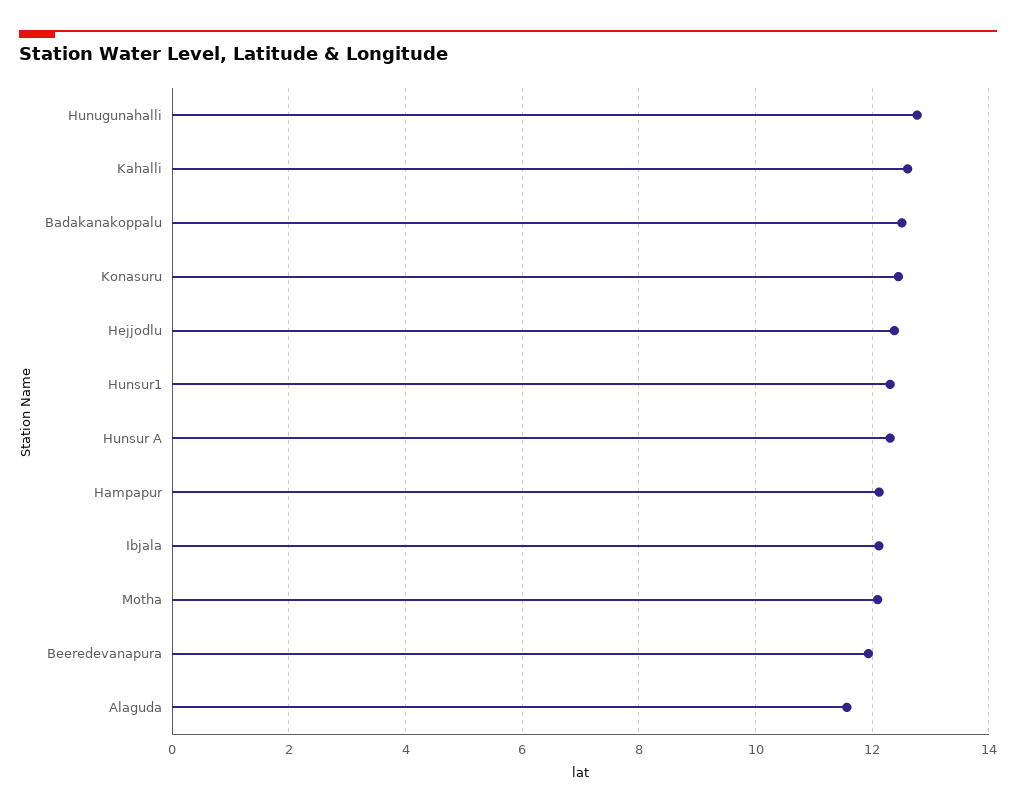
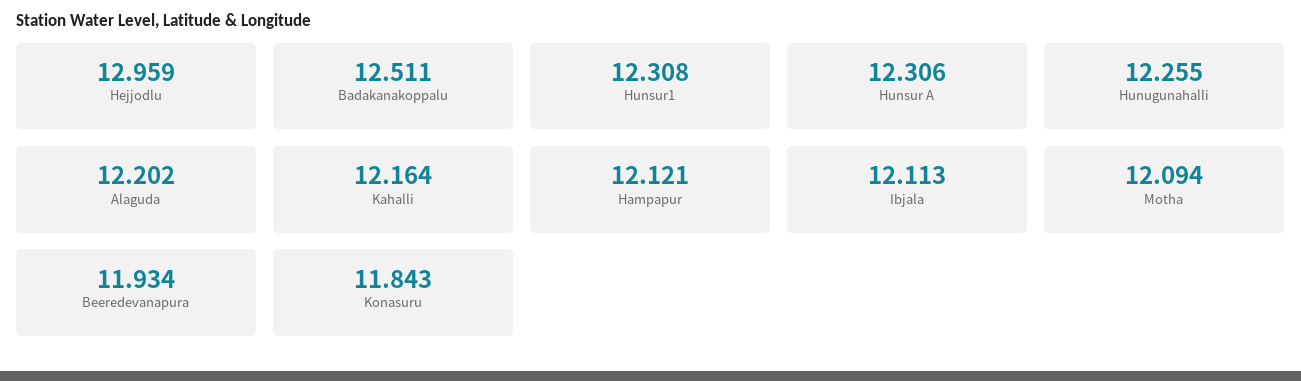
Hunugunahalli: 12.8 -> 12.255
Kahalli: 12.6 -> 12.164
Konasuru: 12.4 -> 11.843
Hejjodlu: 12.4 -> 12.959
Alaguda: 11.6 -> 12.202

